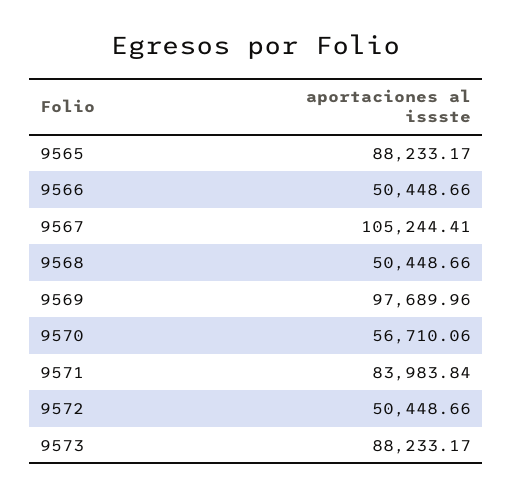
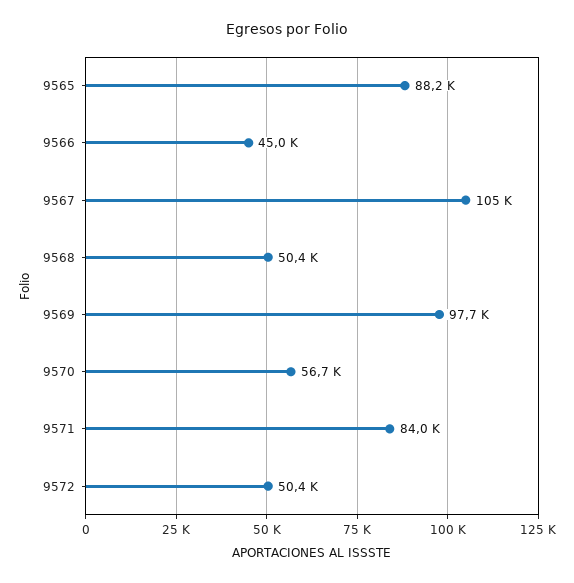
9566: 50448.66 -> 45000
9573: 88233.17 -> none

